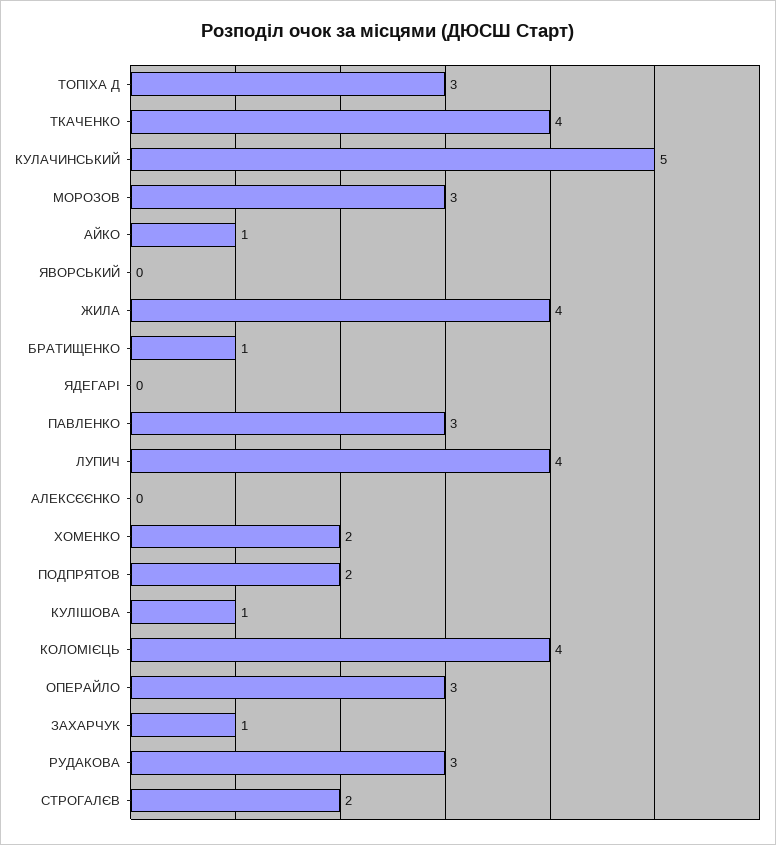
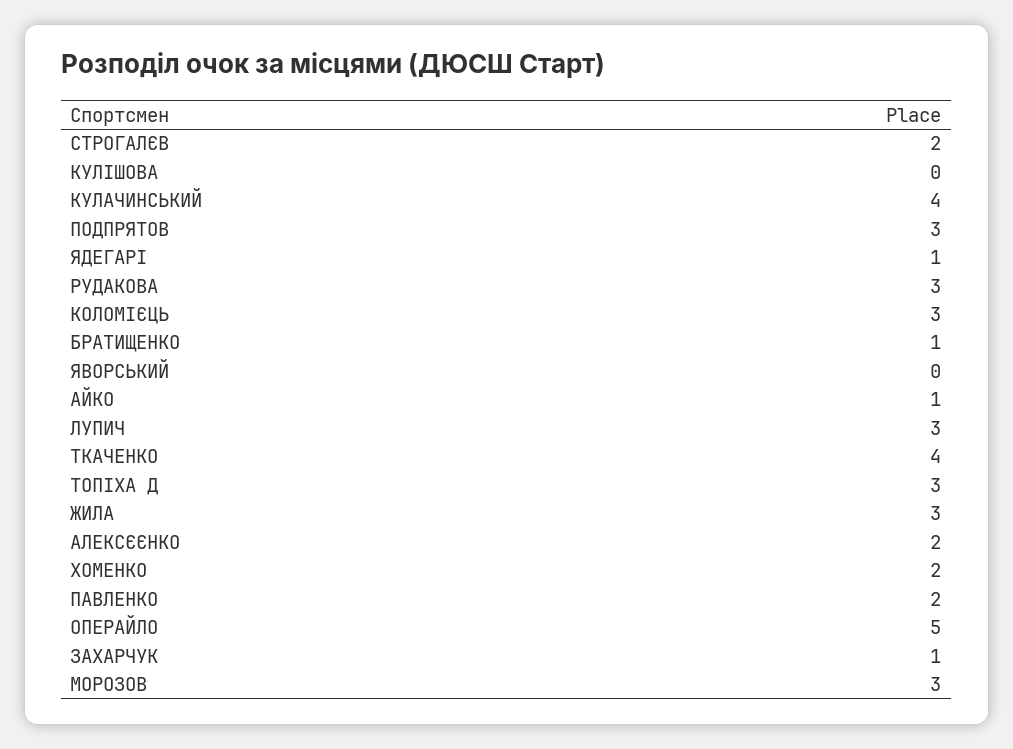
КУЛАЧИНСЬКИЙ: 5 -> 4
ЖИЛА: 4 -> 3
ЯДЕГАРІ: 0 -> 1
ПАВЛЕНКО: 3 -> 2
ЛУПИЧ: 4 -> 3
АЛЕКСЄЄНКО: 0 -> 2
ПОДПРЯТОВ: 2 -> 3
КУЛІШОВА: 1 -> 0
КОЛОМІЄЦЬ: 4 -> 3
ОПЕРАЙЛО: 3 -> 5

